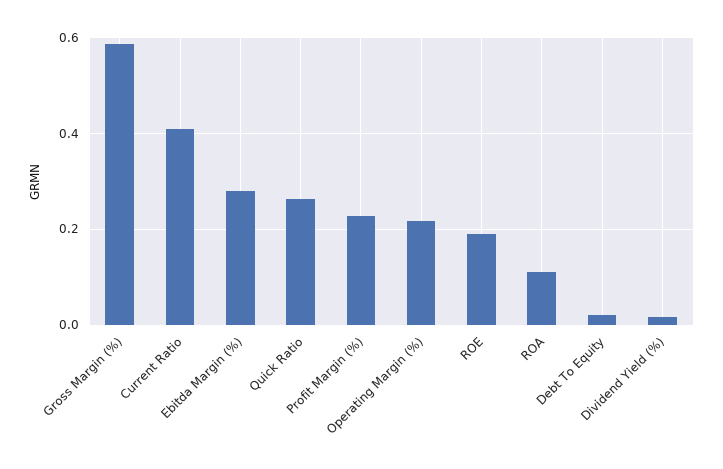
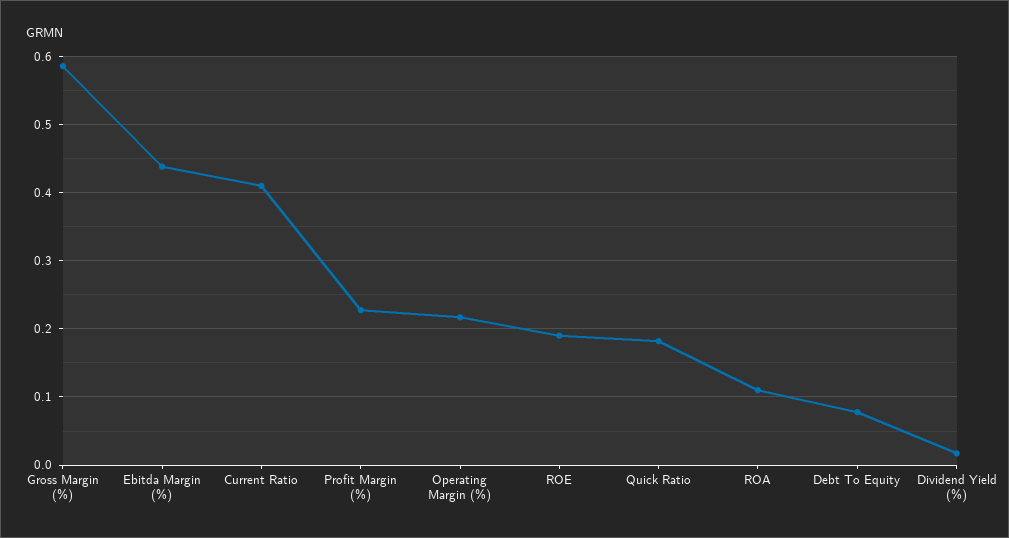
Ebitda Margin (%): 0.28 -> 0.44
Quick Ratio: 0.26 -> 0.18
Debt To Equity: 0.02 -> 0.08

